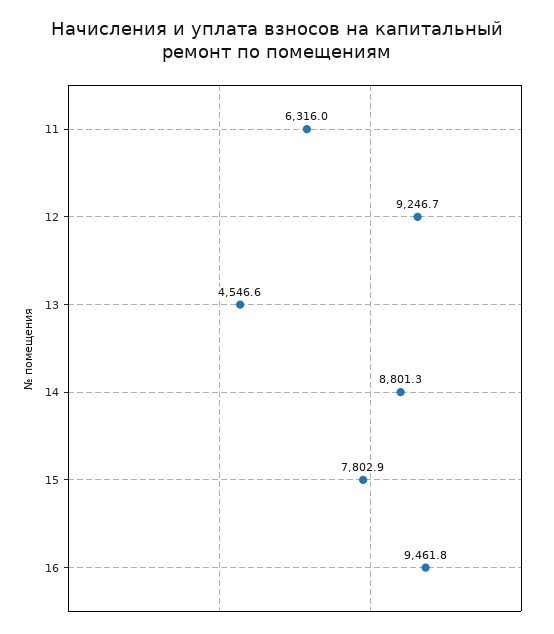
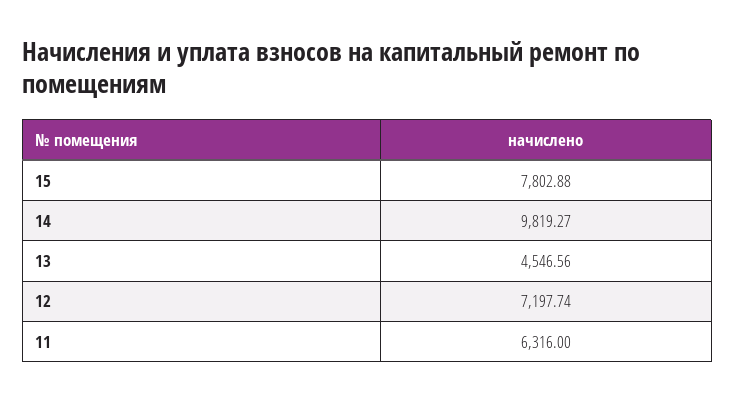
12: 9246.7 -> 7197.74
14: 8801.3 -> 9819.27
16: 9461.8 -> none

